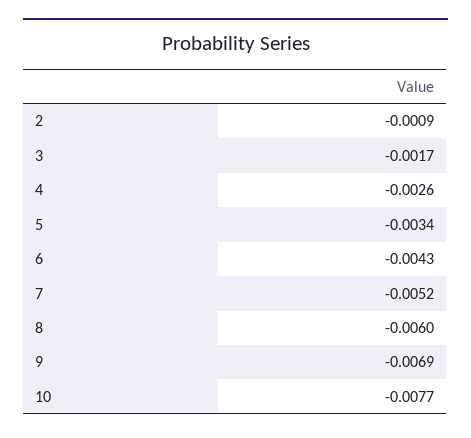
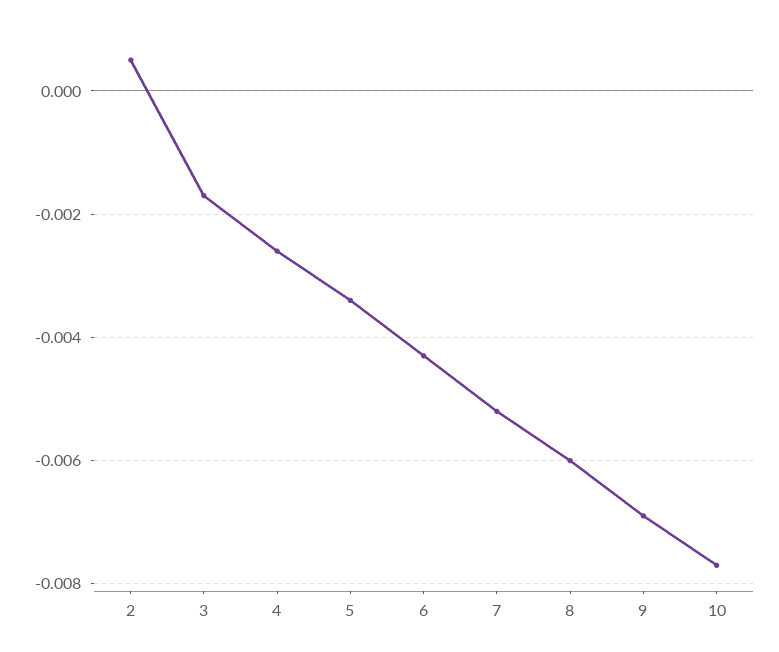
2: -0.0009 -> 0.0005

